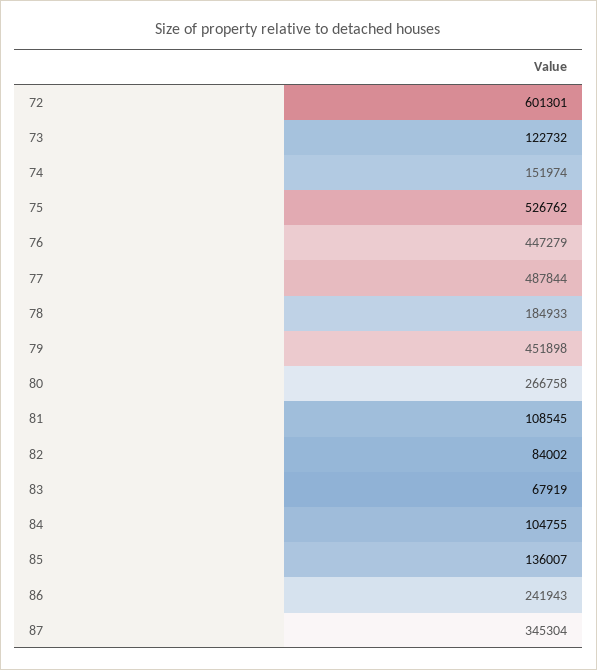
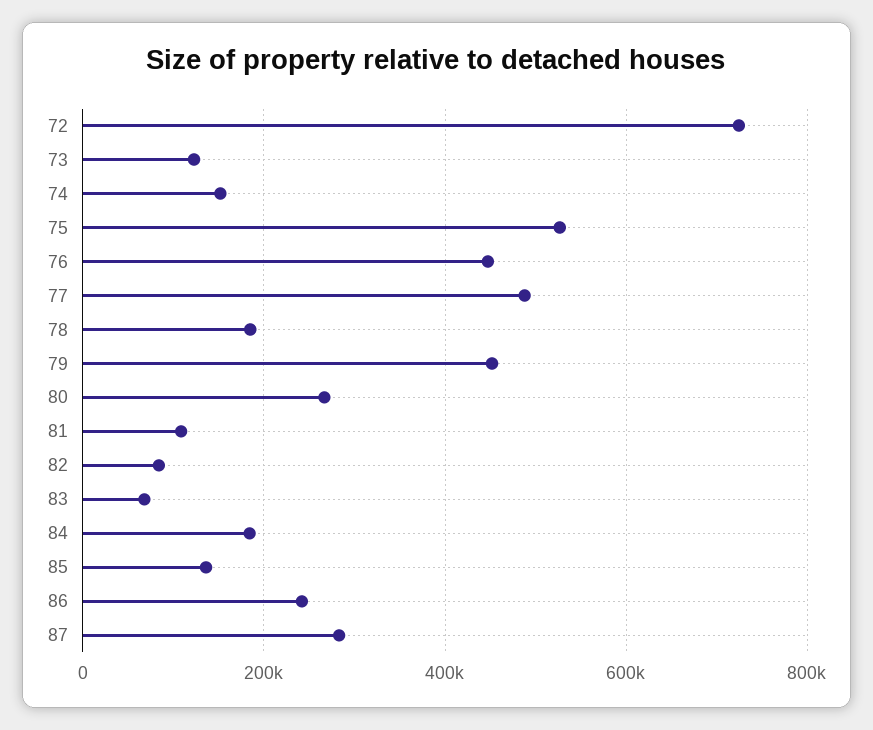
72: 601301 -> 720000
84: 104755 -> 180000
87: 345304 -> 280000

